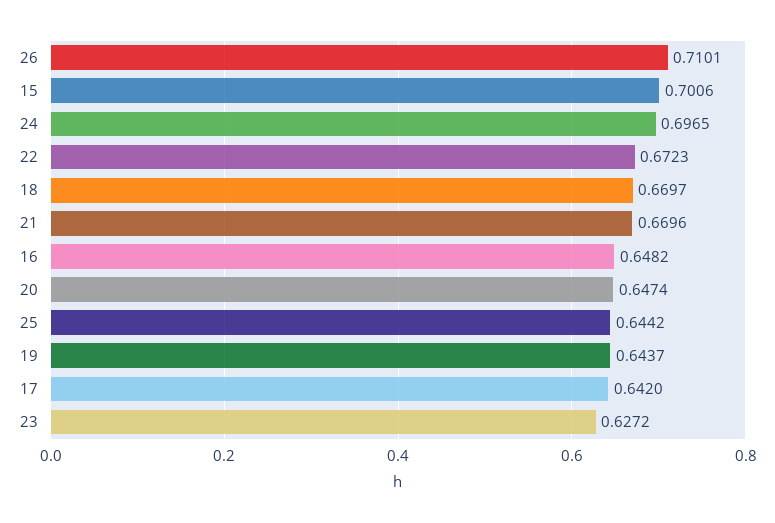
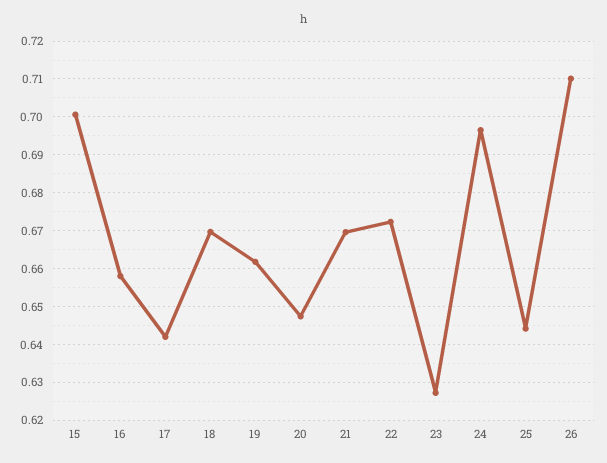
16: 0.6482 -> 0.658
19: 0.6437 -> 0.662

